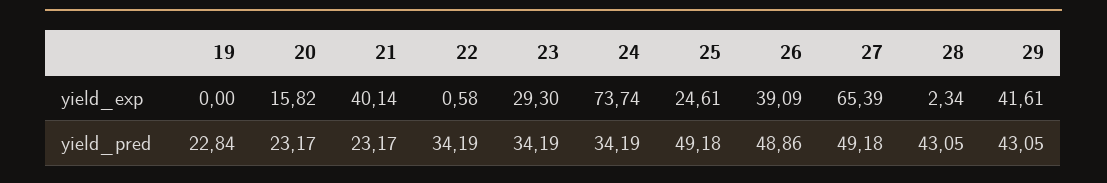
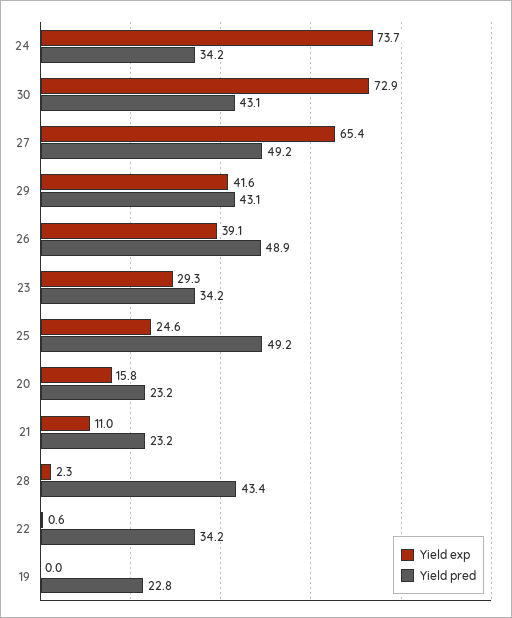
yield_exp, 21: 40.14 -> 11
yield_pred, 28: 43.05 -> 43.4
yield_exp, 30: none -> 72.9
yield_pred, 30: none -> 43.1

